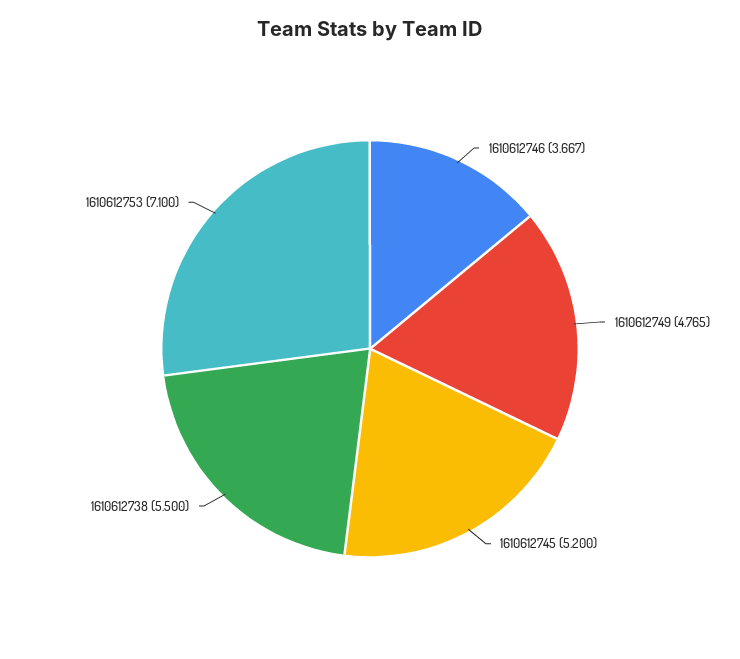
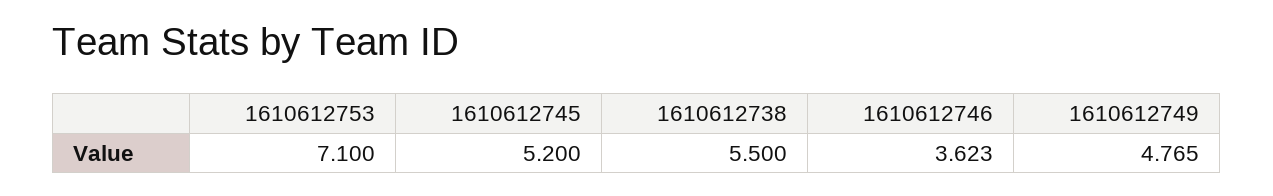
1610612746: 3.667 -> 3.623

